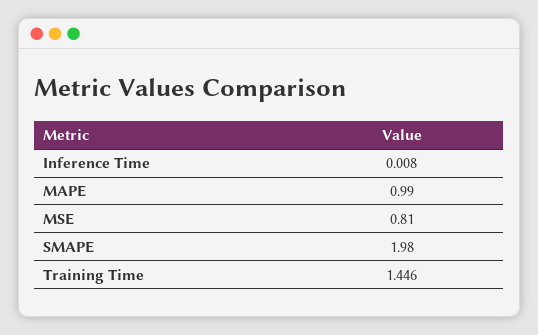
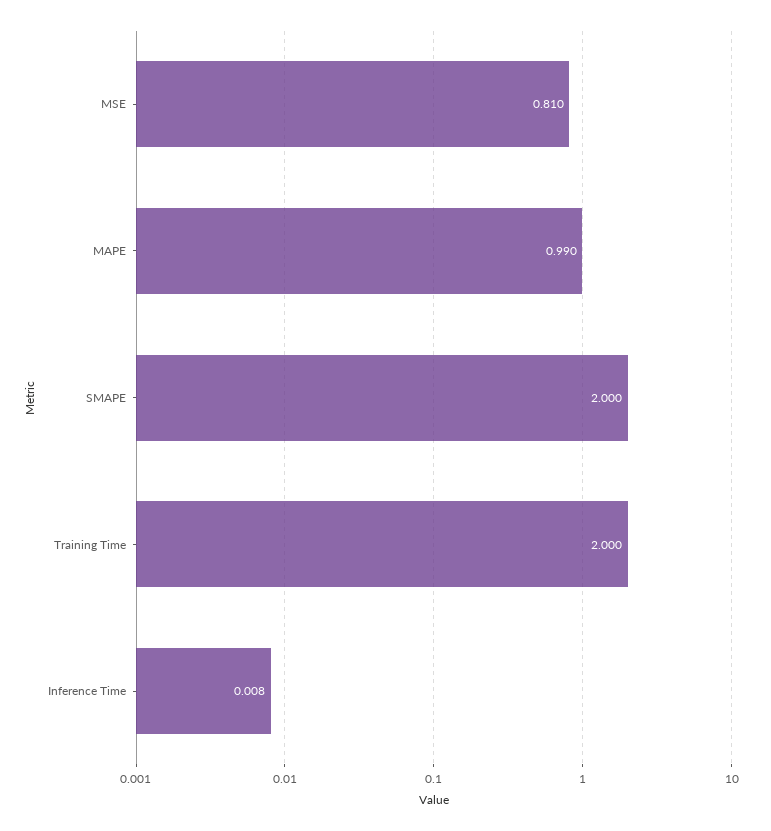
SMAPE: 1.98 -> 2
Training Time: 1.446 -> 2

